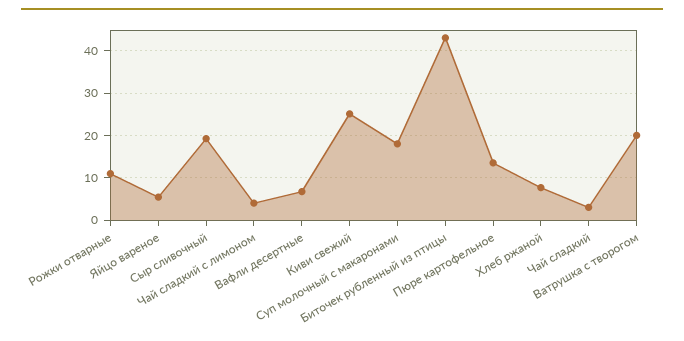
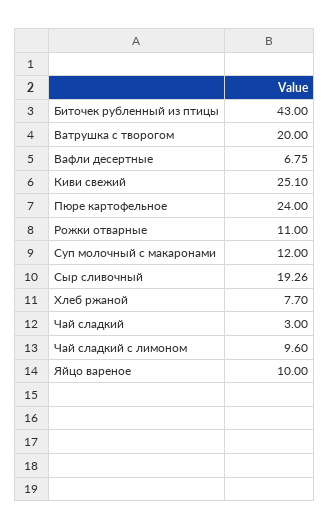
Яйцо вареное: 6 -> 10
Чай сладкий с лимоном: 4 -> 9.6
Суп молочный с макаронами: 18 -> 12
Пюре картофельное: 14 -> 24

